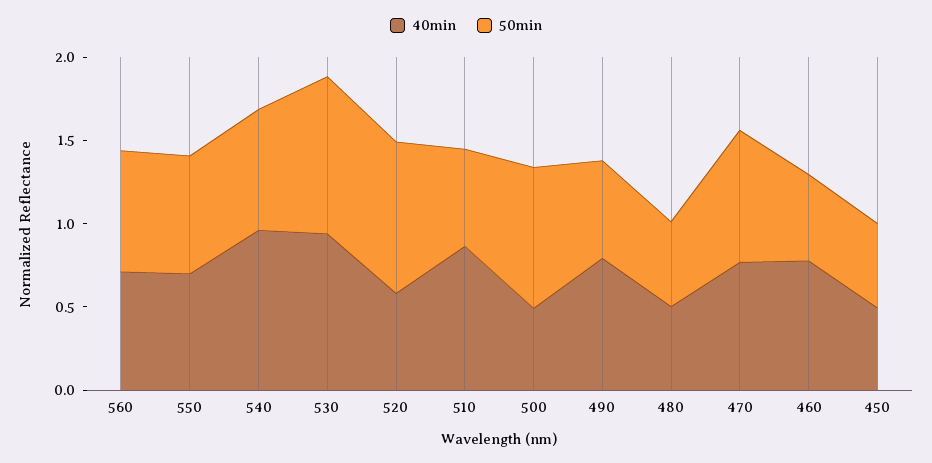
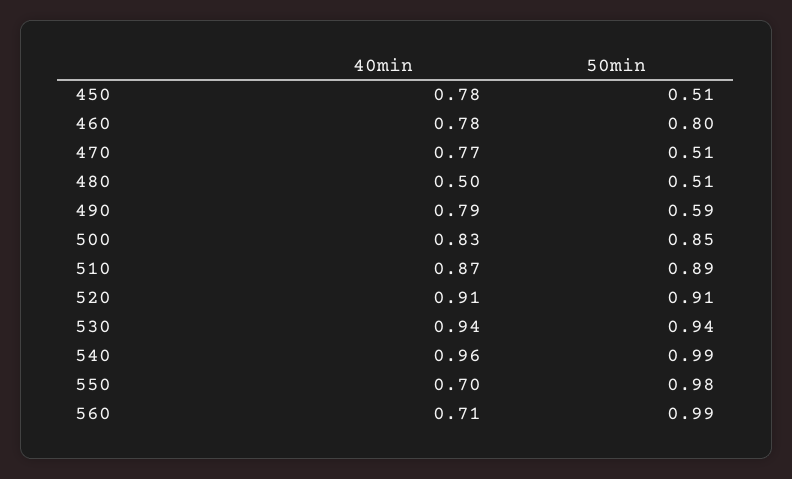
50min, 560: 0.7 -> 0.99
50min, 550: 0.7 -> 0.98
50min, 540: 0.7 -> 0.99
40min, 520: 0.6 -> 0.91
50min, 510: 0.6 -> 0.89
40min, 500: 0.5 -> 0.83
50min, 470: 0.8 -> 0.51
50min, 460: 0.5 -> 0.8
40min, 450: 0.5 -> 0.78

